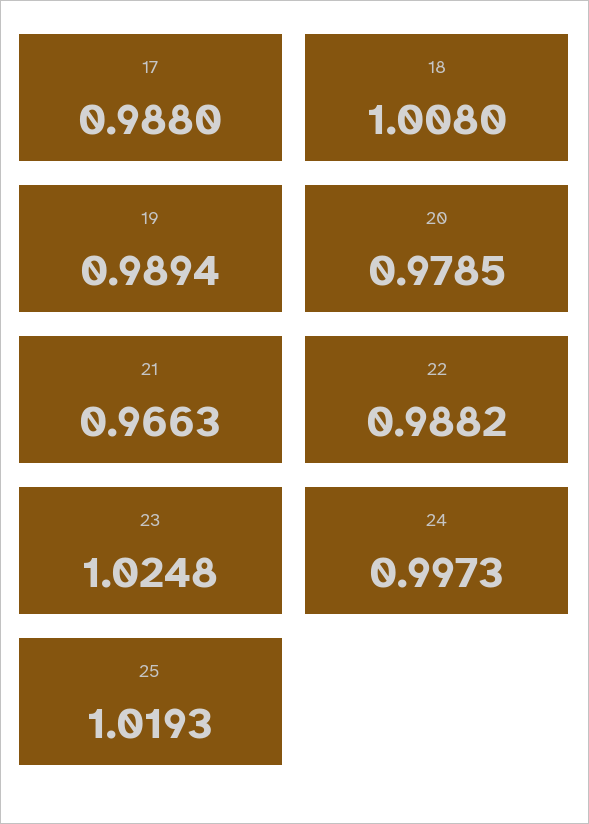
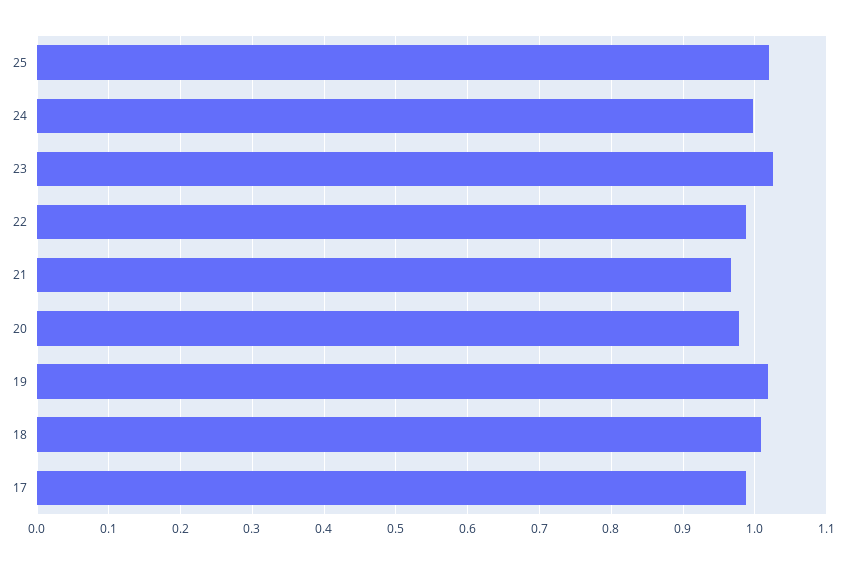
19: 0.9894 -> 1.02

